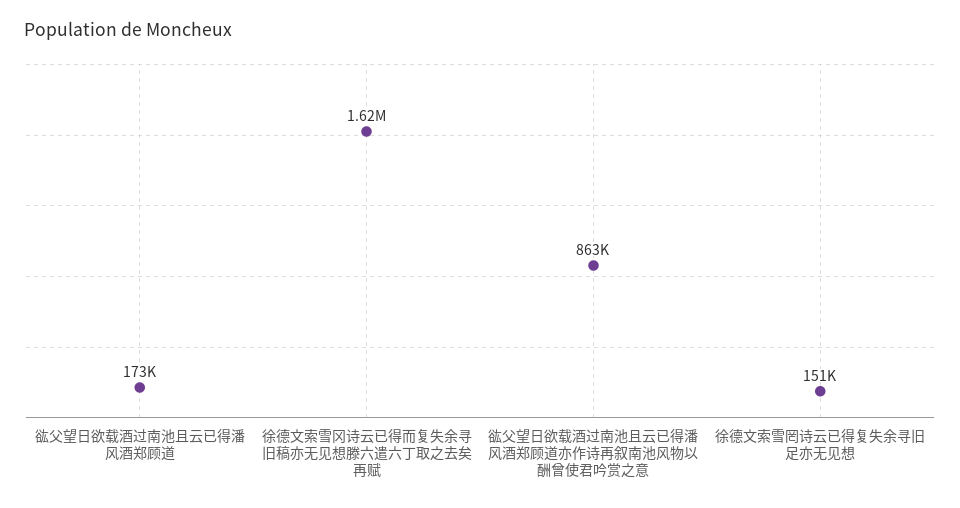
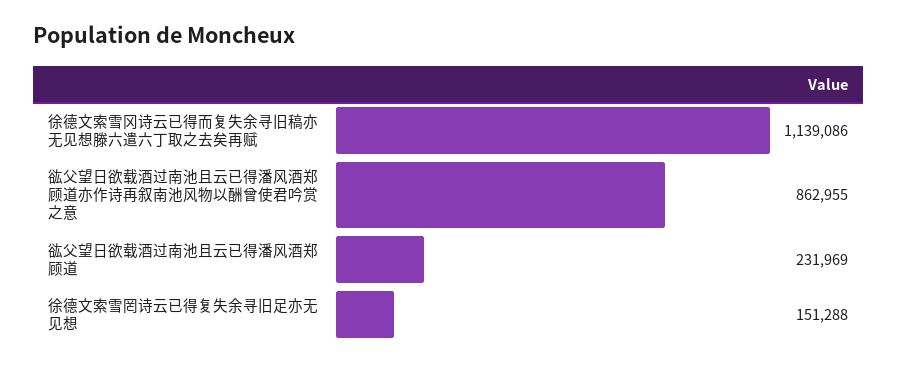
谹父望日欲载酒过南池且云已得潘风酒郑顾道: 173000 -> 231969
徐德文索雪冈诗云已得而复失余寻旧稿亦无见想滕六遣六丁取之去矣再赋: 1620000 -> 1139086

